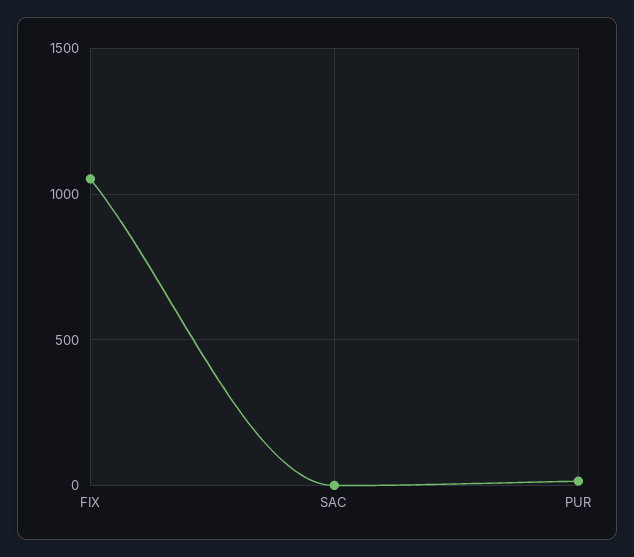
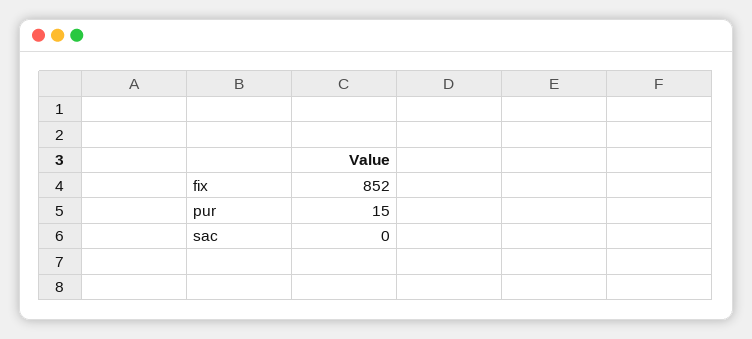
FIX: 1050 -> 852

